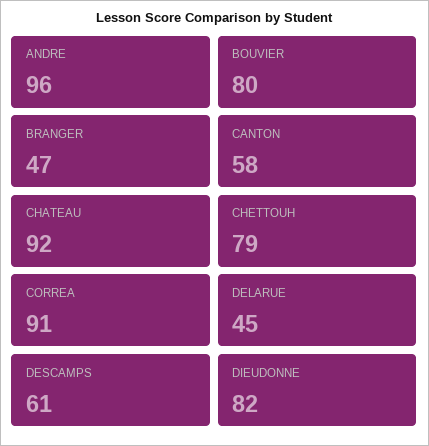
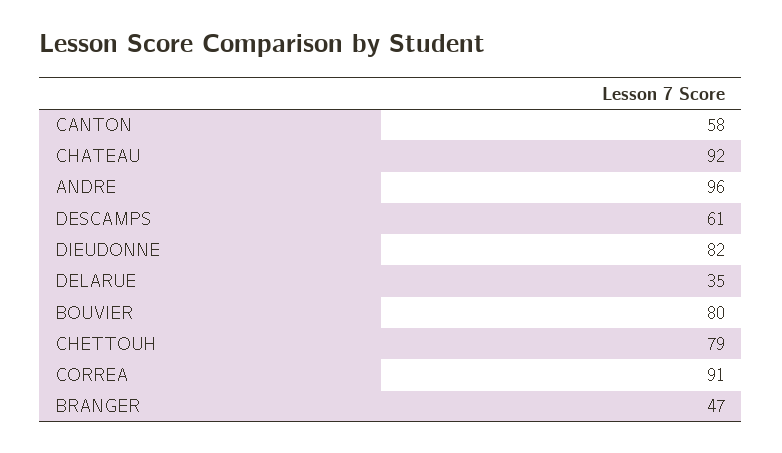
DELARUE: 45 -> 35

